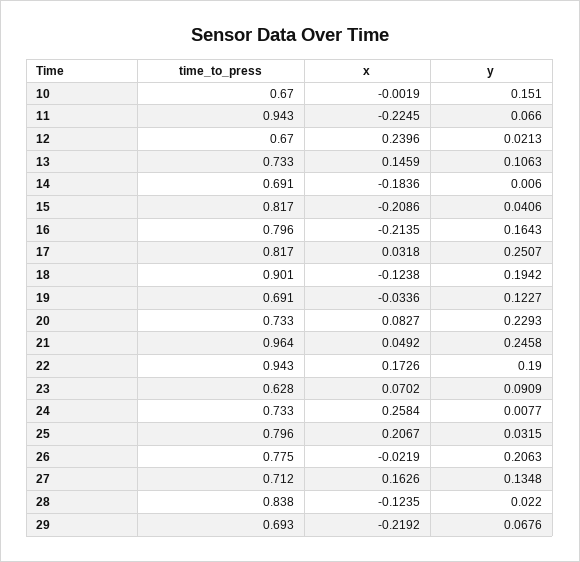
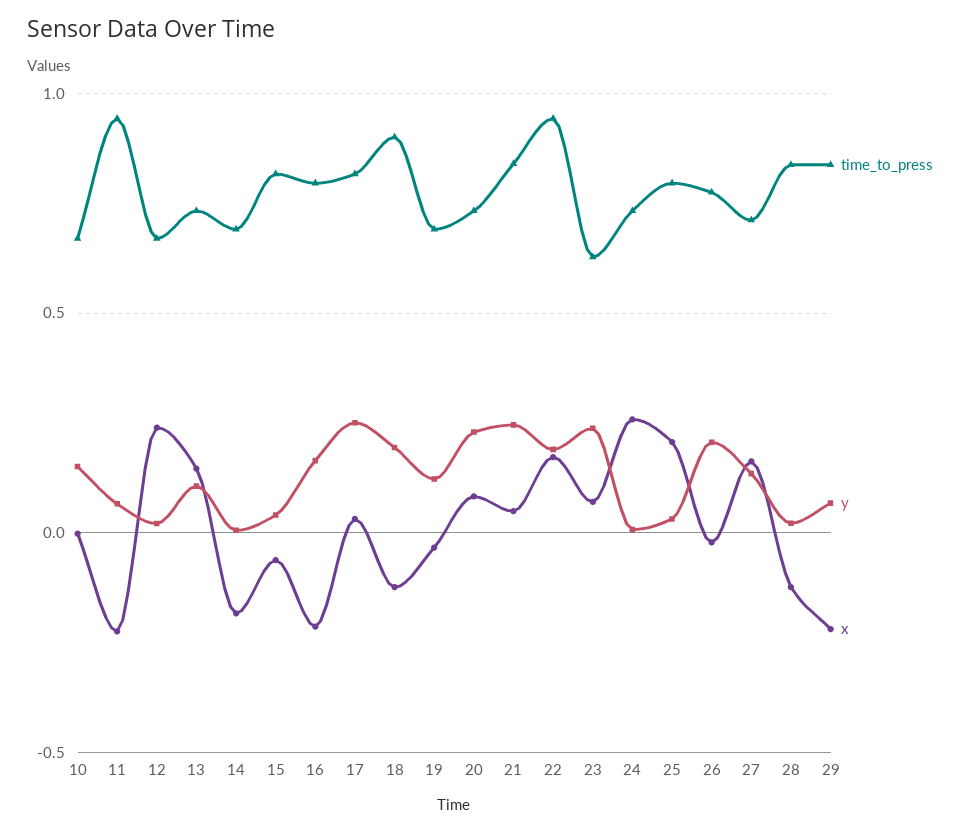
x, 15: -0.2086 -> -0.05
time_to_press, 21: 0.964 -> 0.85
y, 23: 0.0909 -> 0.25
time_to_press, 29: 0.693 -> 0.85

